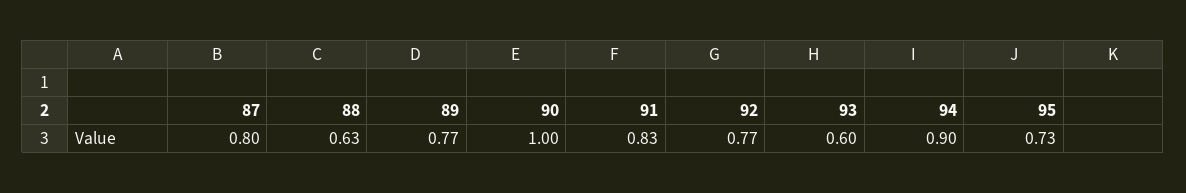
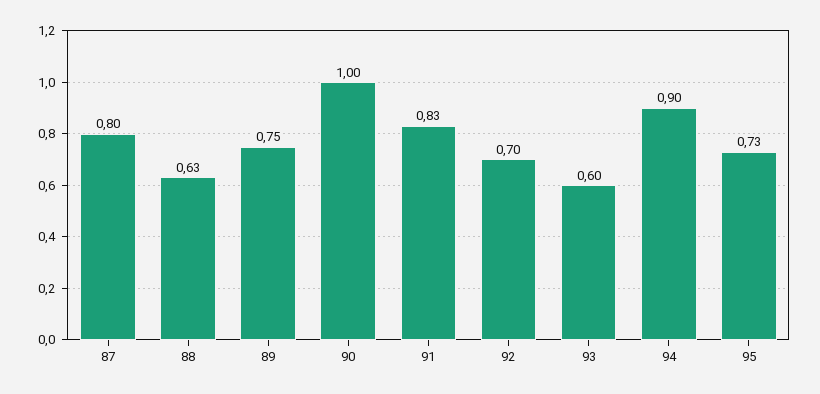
89: 0.77 -> 0.75
92: 0.77 -> 0.7

